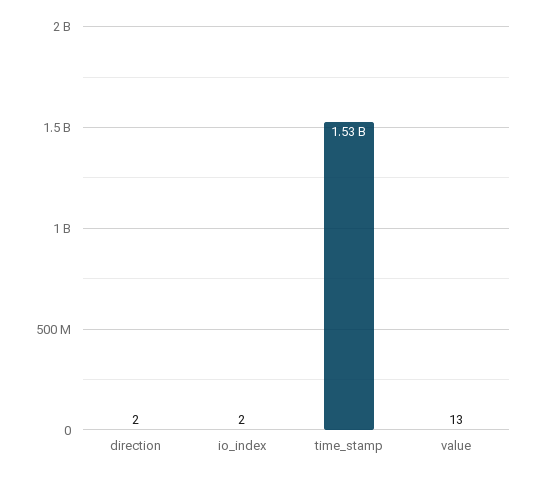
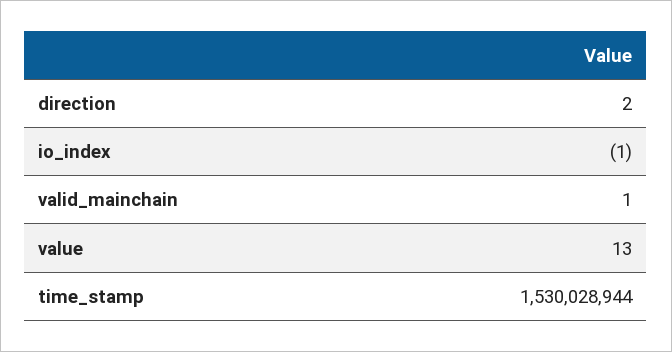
io_index: 2 -> -1
valid_mainchain: none -> 1

